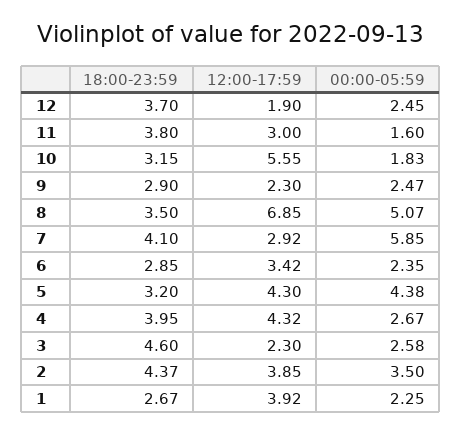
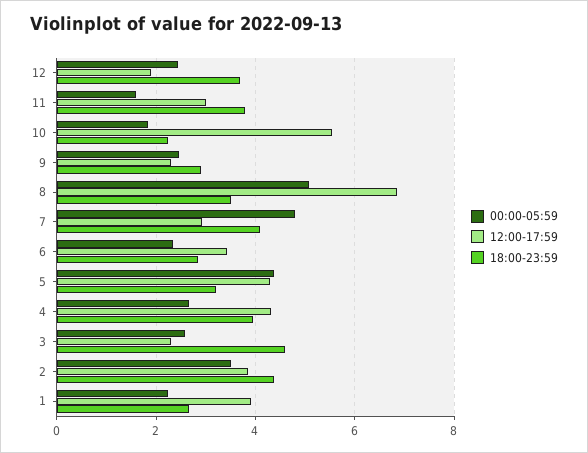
18:00-23:59, 10: 3.15 -> 2.2
00:00-05:59, 7: 5.85 -> 4.8

